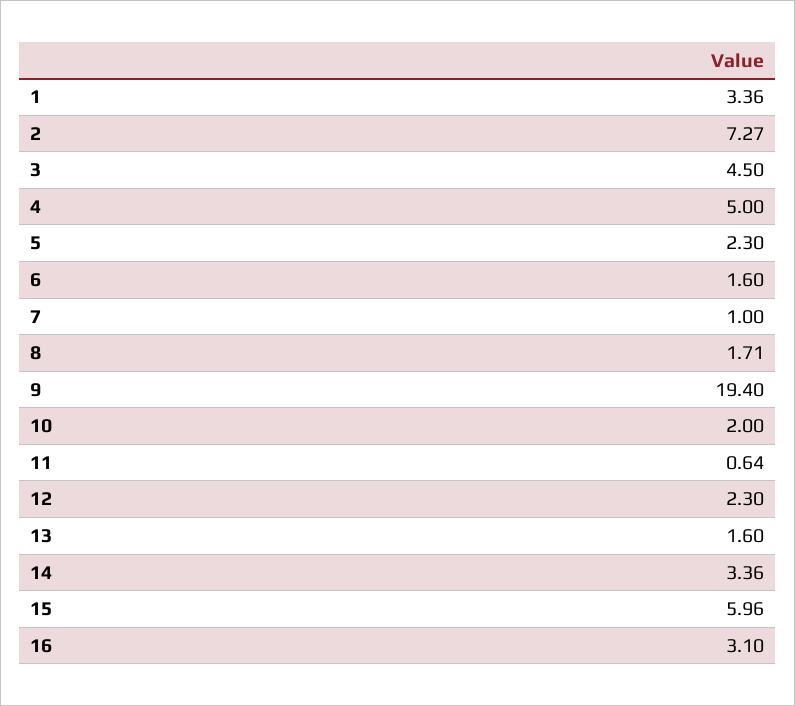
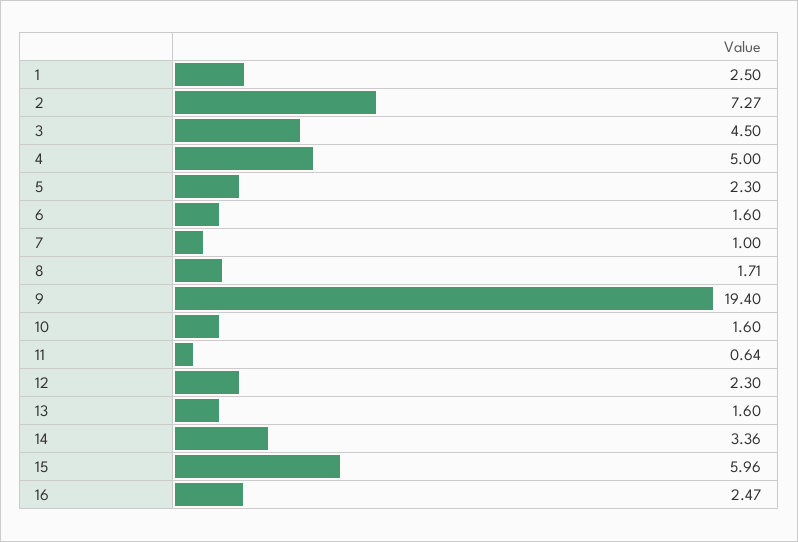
1: 3.36 -> 2.5
10: 2 -> 1.6
16: 3.1 -> 2.47

